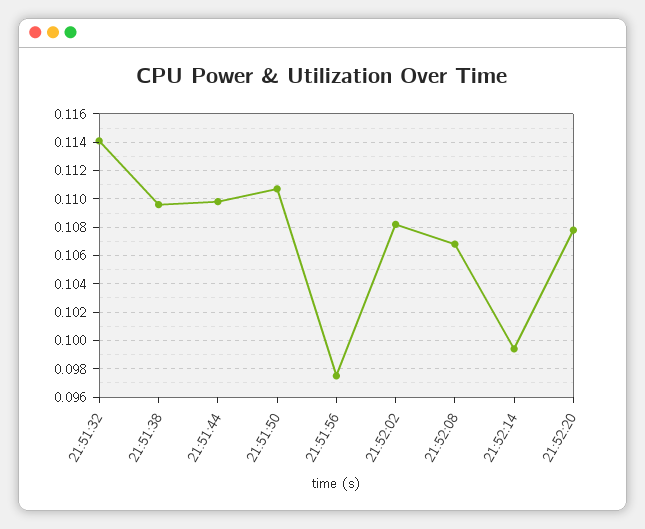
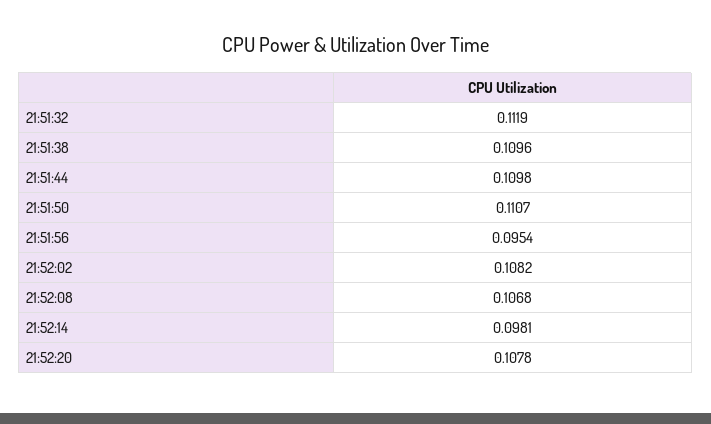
21:51:32: 0.114 -> 0.1119
21:51:56: 0.0975 -> 0.0954
21:52:14: 0.0995 -> 0.0981

